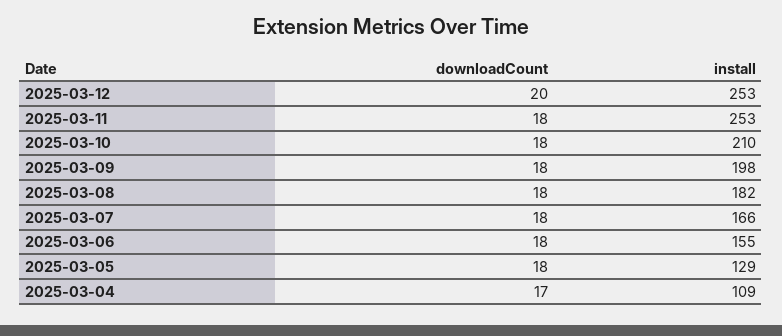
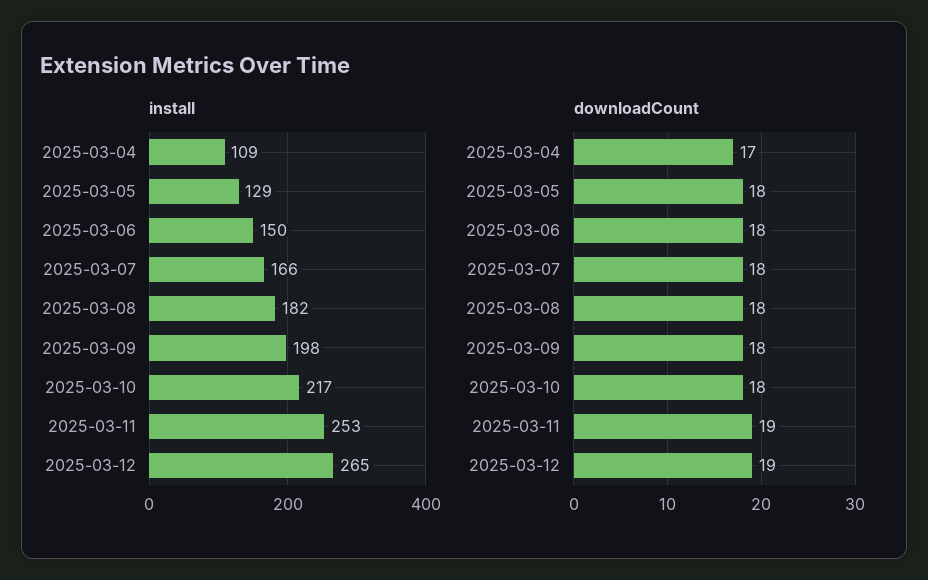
downloadCount, 2025-03-12: 20 -> 19
install, 2025-03-12: 253 -> 265
downloadCount, 2025-03-11: 18 -> 19
install, 2025-03-10: 210 -> 217
install, 2025-03-06: 155 -> 150

